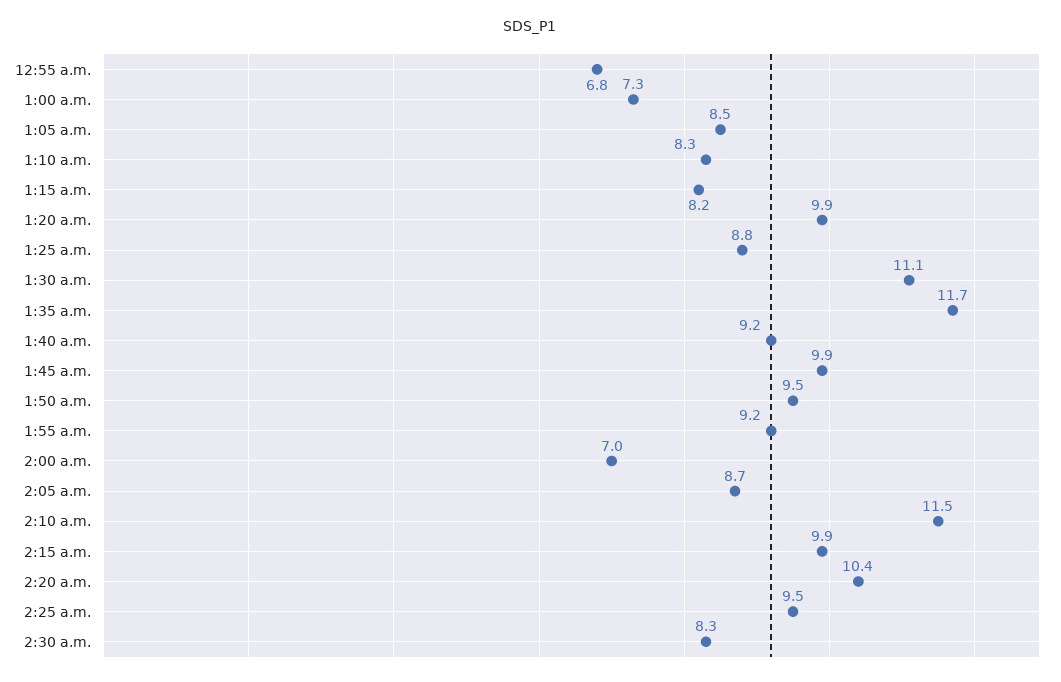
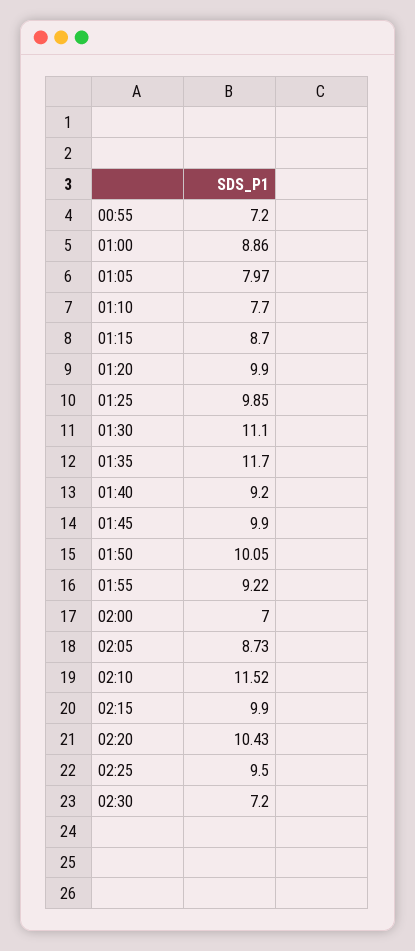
12:55 a.m.: 6.8 -> 7.2
1:00 a.m.: 7.3 -> 8.86
1:05 a.m.: 8.5 -> 7.97
1:10 a.m.: 8.3 -> 7.7
1:15 a.m.: 8.2 -> 8.7
1:25 a.m.: 8.8 -> 9.85
1:50 a.m.: 9.5 -> 10.05
2:30 a.m.: 8.3 -> 7.2

